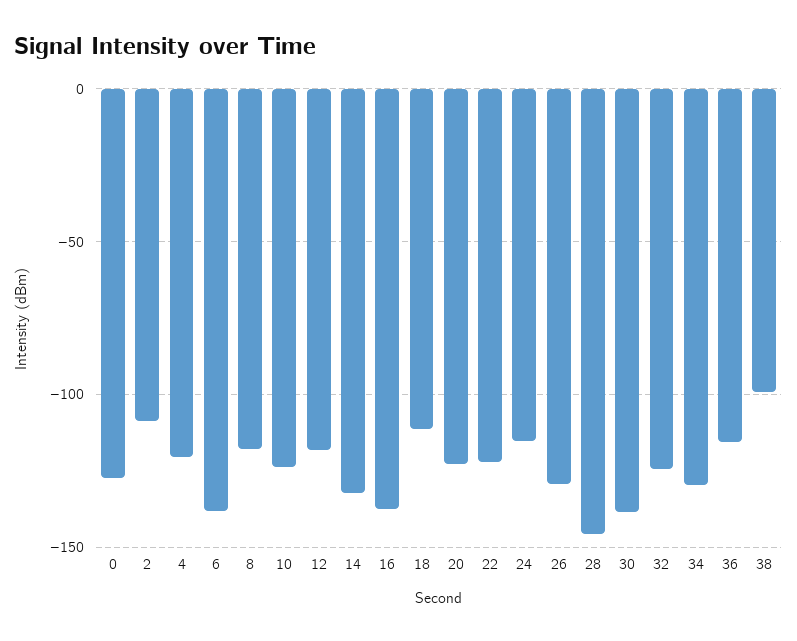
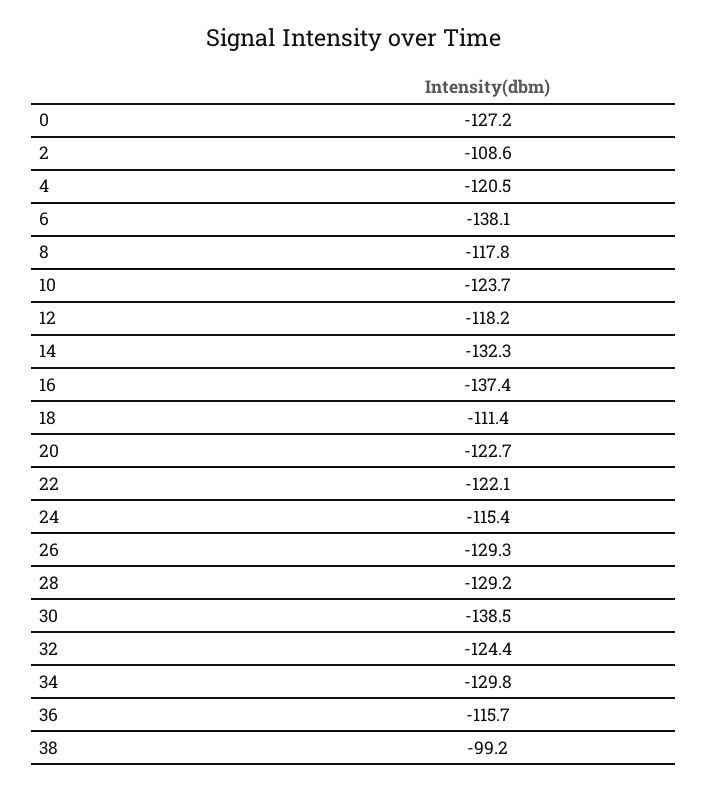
28: -145 -> -129.2

